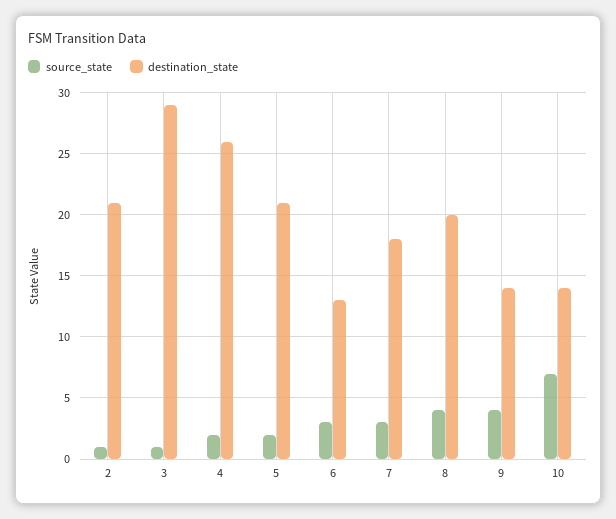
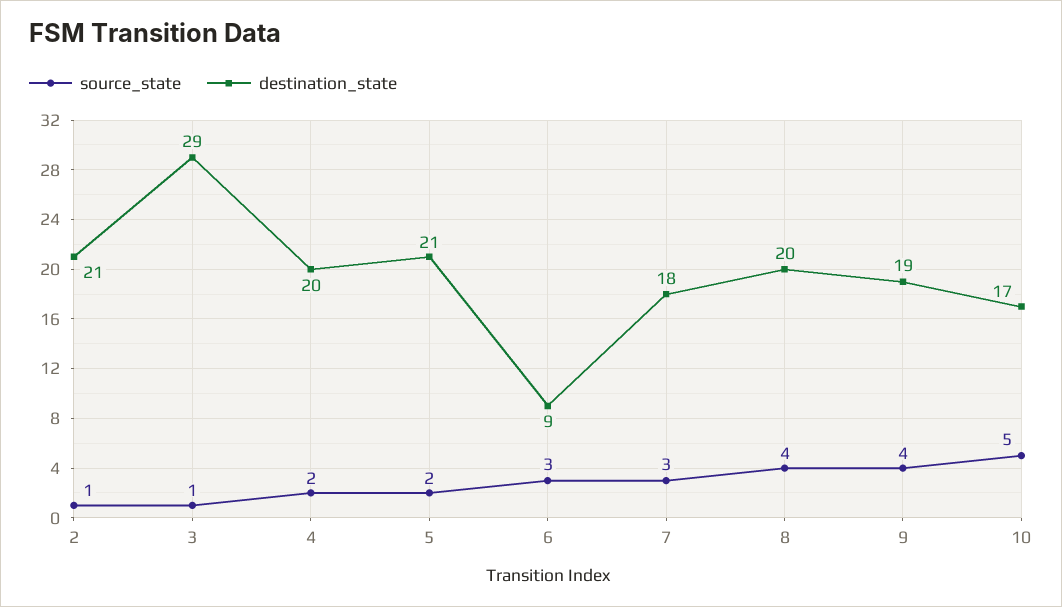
destination_state, 4: 26 -> 20
destination_state, 6: 13 -> 9
destination_state, 9: 14 -> 19
source_state, 10: 7 -> 5
destination_state, 10: 14 -> 17

